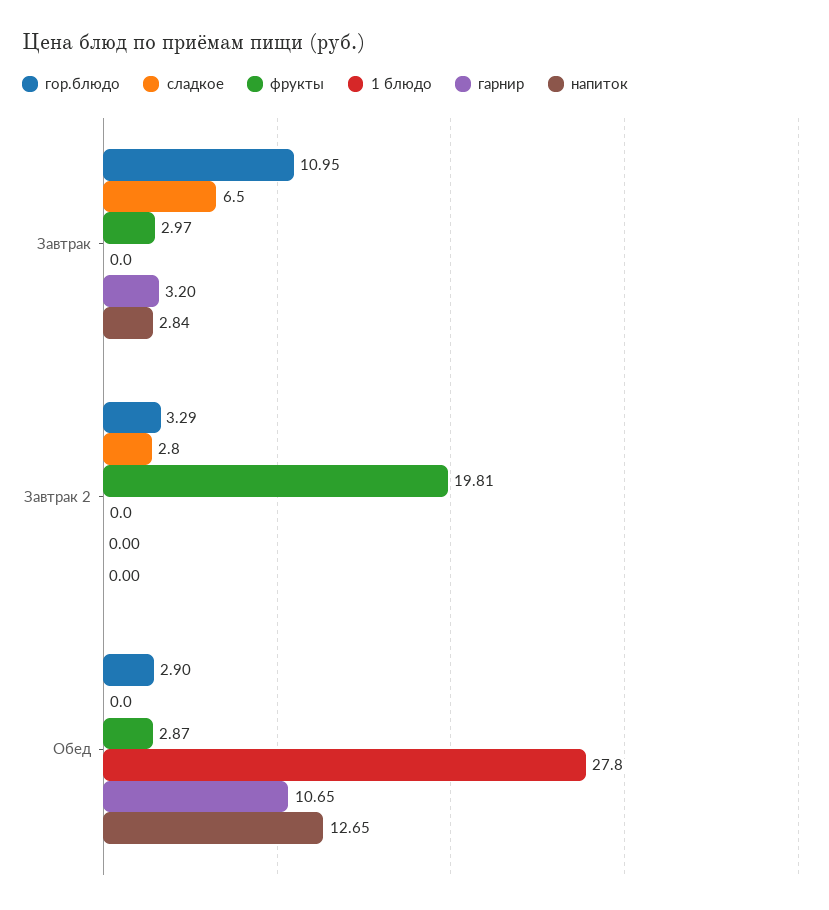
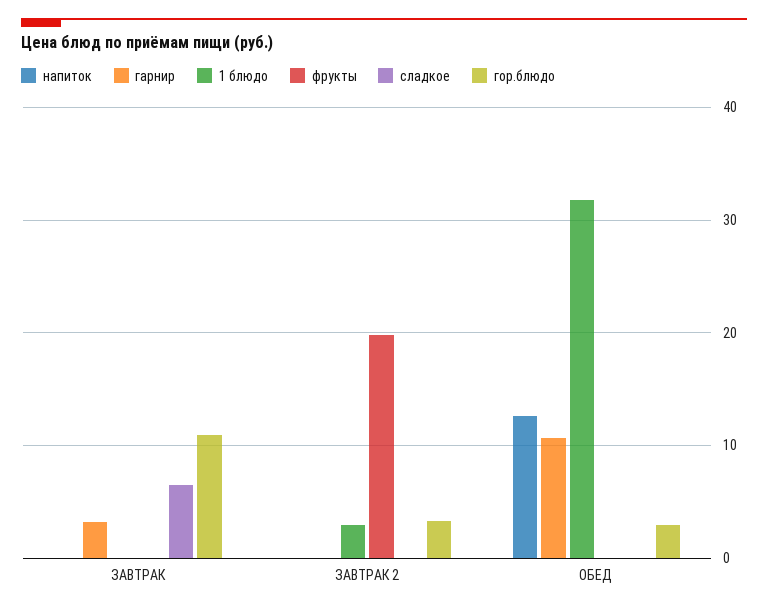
фрукты, Завтрак: 2.97 -> 0
напиток, Завтрак: 2.84 -> 0
сладкое, Завтрак 2: 2.8 -> 0
1 блюдо, Завтрак 2: 0 -> 3
фрукты, Обед: 2.87 -> 0
1 блюдо, Обед: 27.8 -> 32

